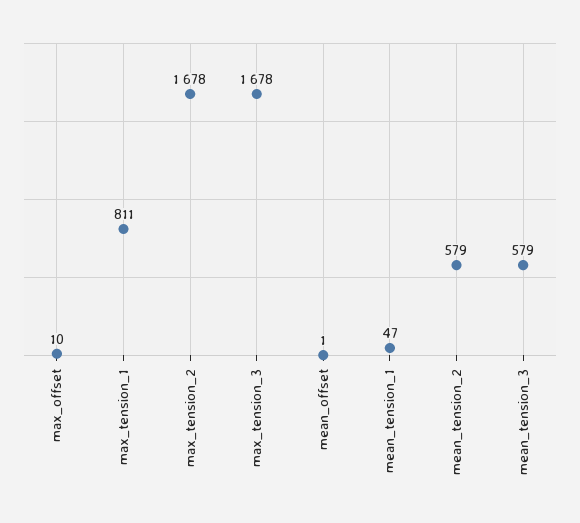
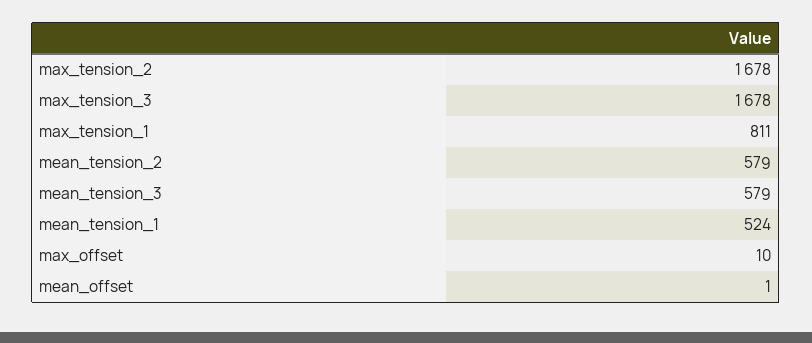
mean_tension_1: 47 -> 524

